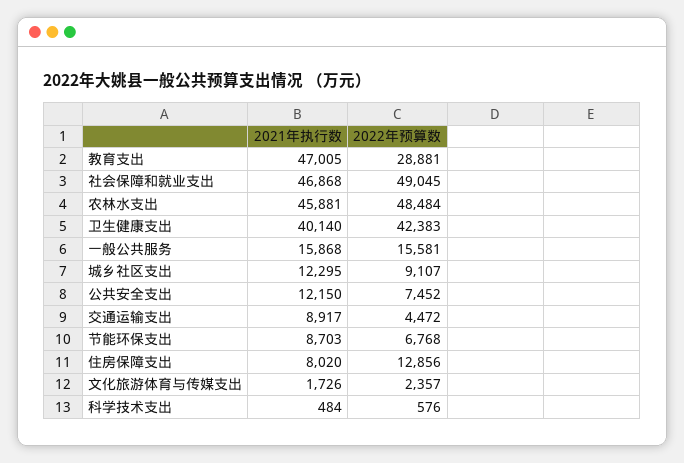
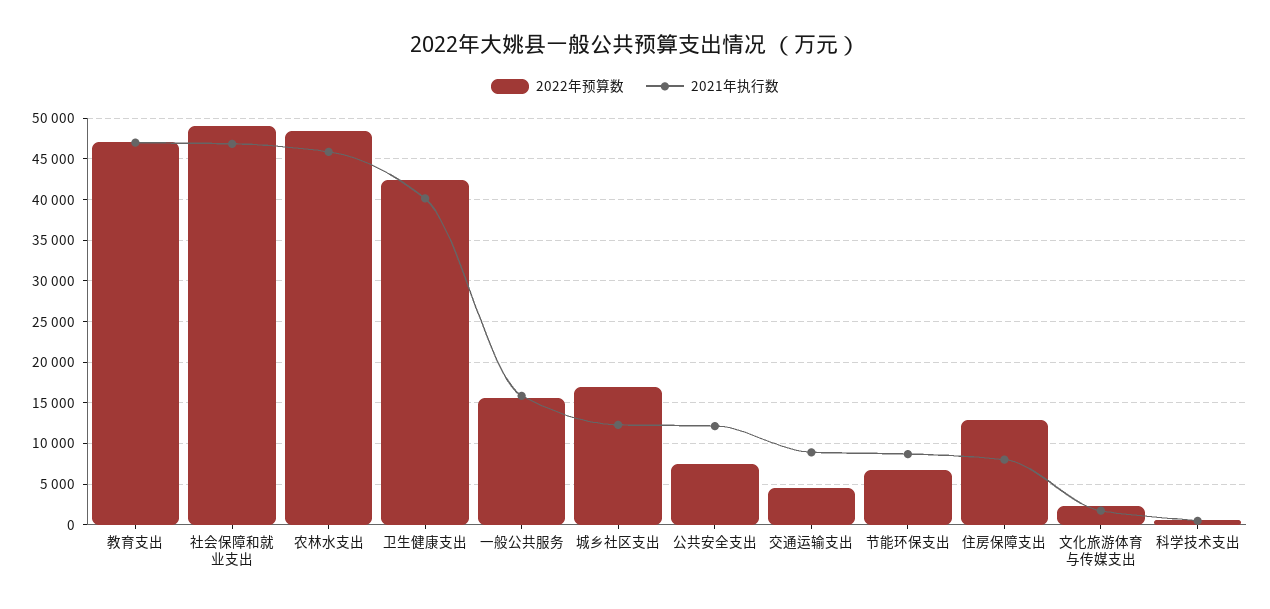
2022年预算数, 教育支出: 28881 -> 47000
2022年预算数, 城乡社区支出: 9107 -> 17000

